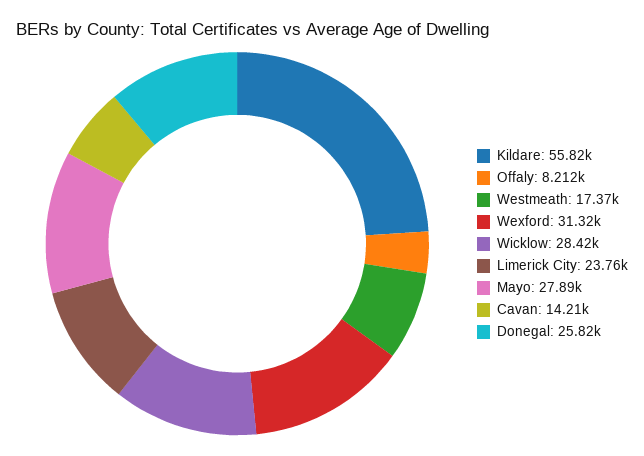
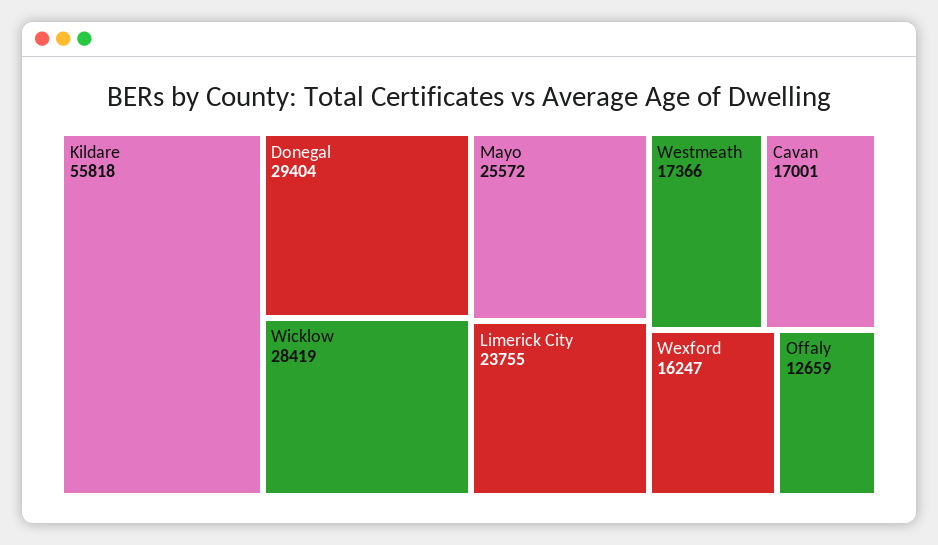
Offaly: 8212 -> 12659
Wexford: 31320 -> 16247
Mayo: 27890 -> 25572
Cavan: 14210 -> 17001
Donegal: 25820 -> 29404

